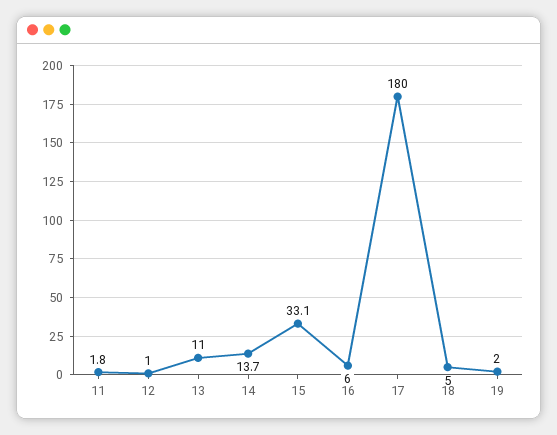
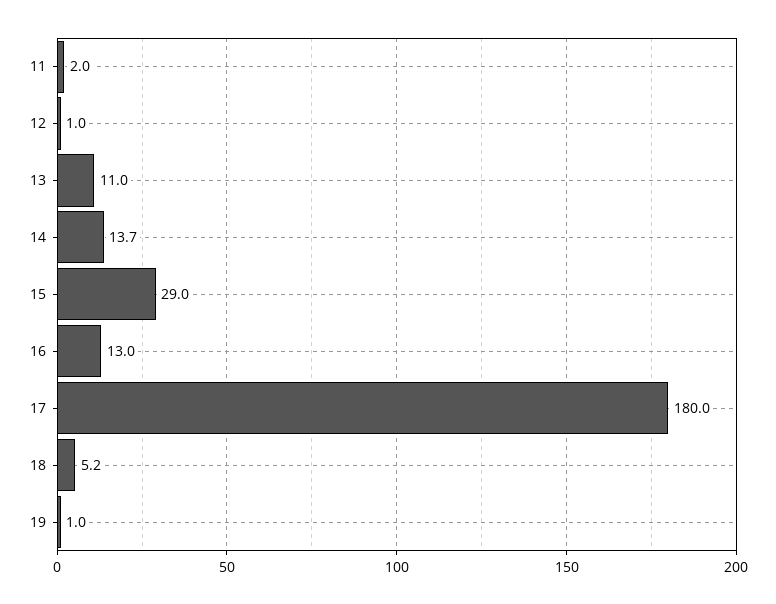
11: 1.8 -> 2
15: 33.1 -> 29
16: 6 -> 13
18: 5 -> 5.2
19: 2 -> 1

